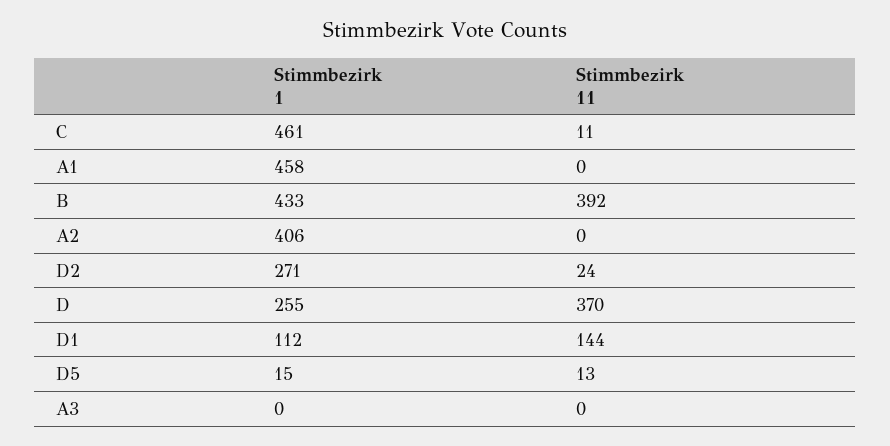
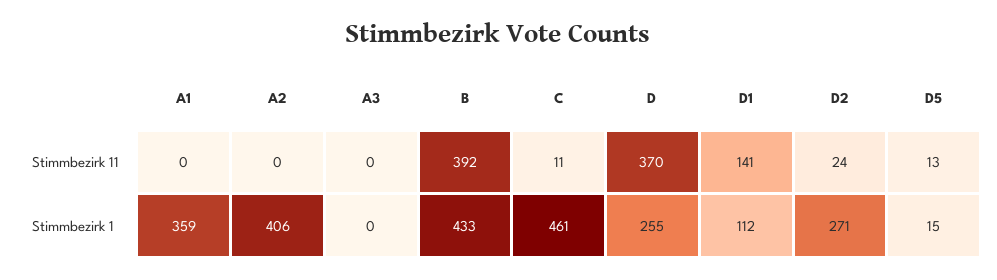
Stimmbezirk 1, A1: 458 -> 359
Stimmbezirk 11, D1: 144 -> 141

